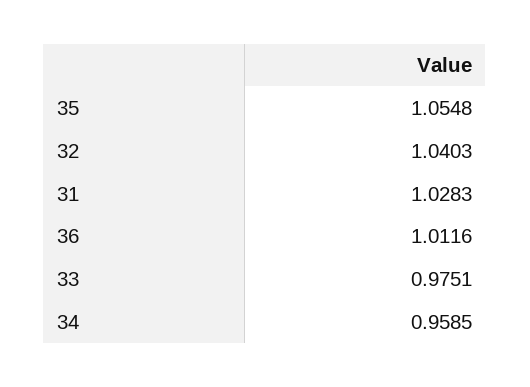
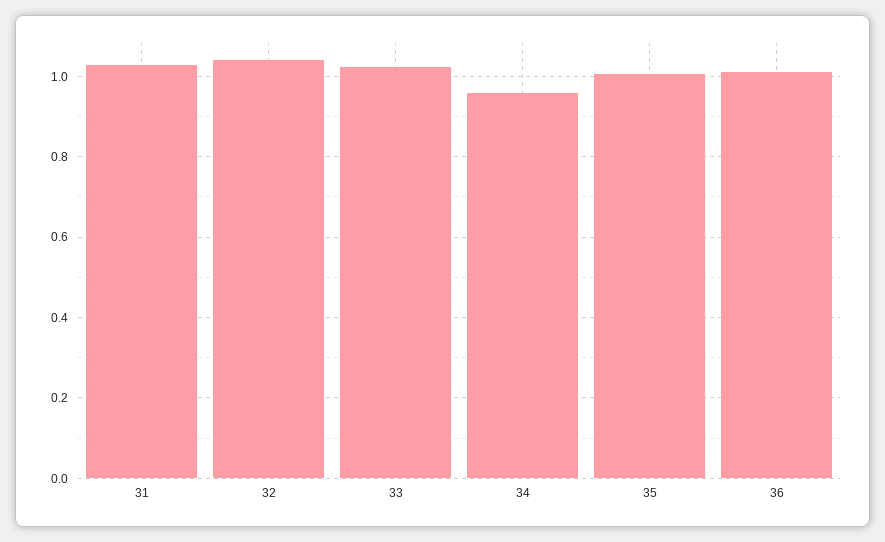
35: 1.0548 -> 1
33: 0.9751 -> 1.02

